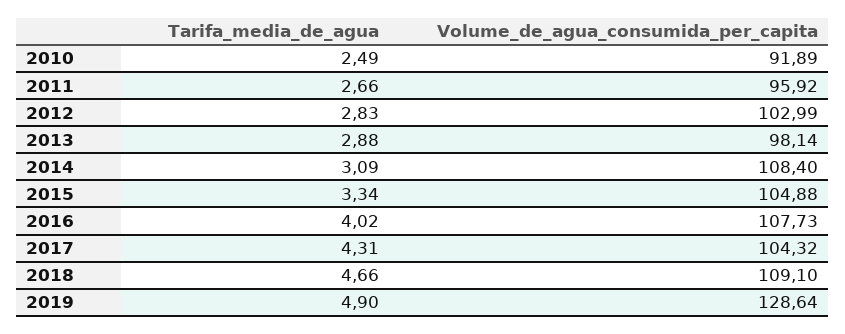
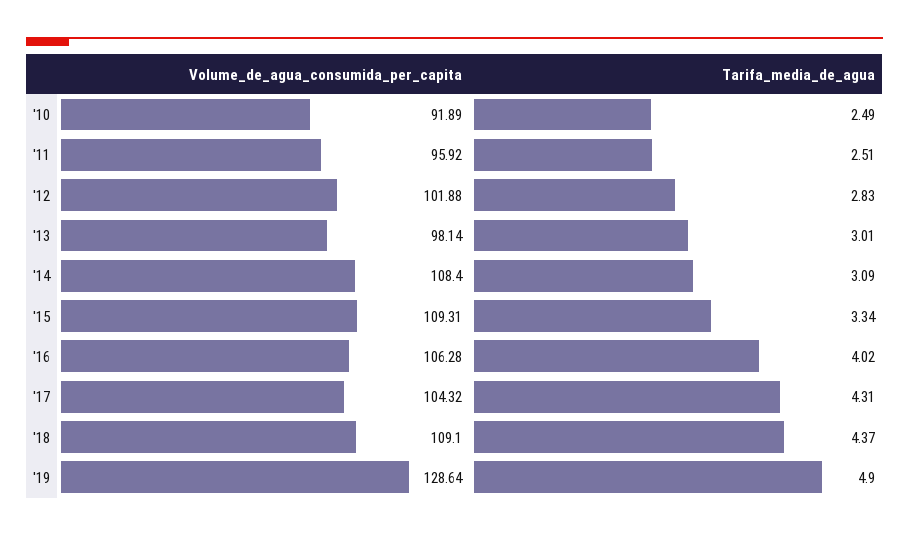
Tarifa_media_de_agua, 2011: 2.66 -> 2.51
Volume_de_agua_consumida_per_capita, 2012: 102.99 -> 101.88
Tarifa_media_de_agua, 2013: 2.88 -> 3.01
Volume_de_agua_consumida_per_capita, 2015: 104.88 -> 109.31
Volume_de_agua_consumida_per_capita, 2016: 107.73 -> 106.28
Tarifa_media_de_agua, 2018: 4.66 -> 4.37

